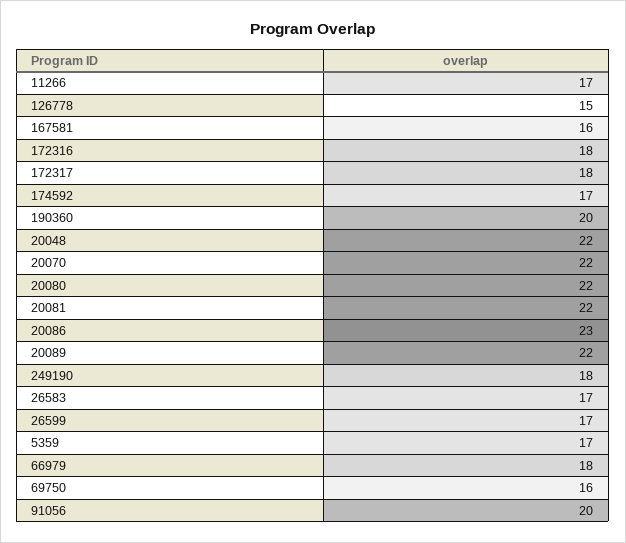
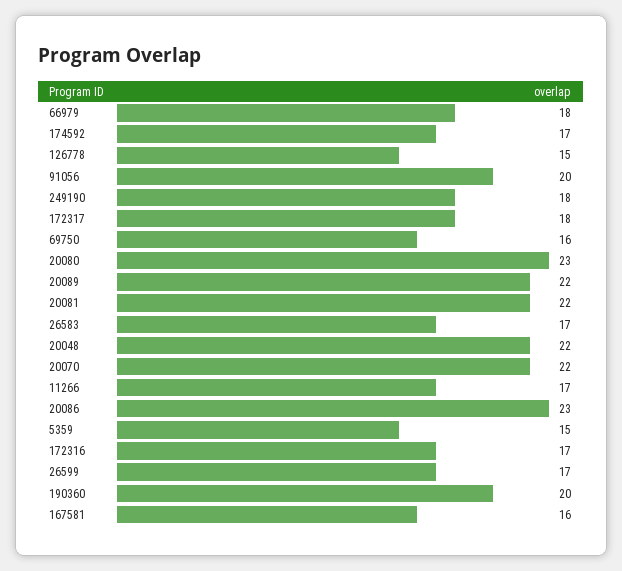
172316: 18 -> 17
20080: 22 -> 23
5359: 17 -> 15

